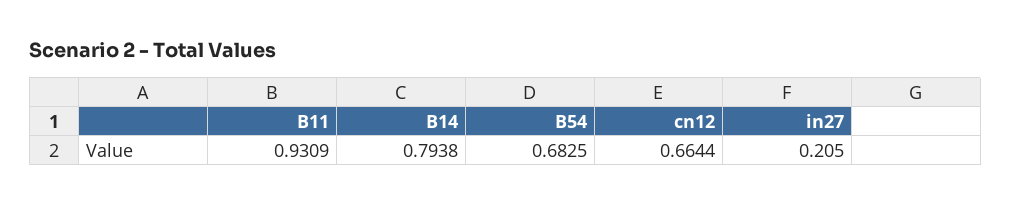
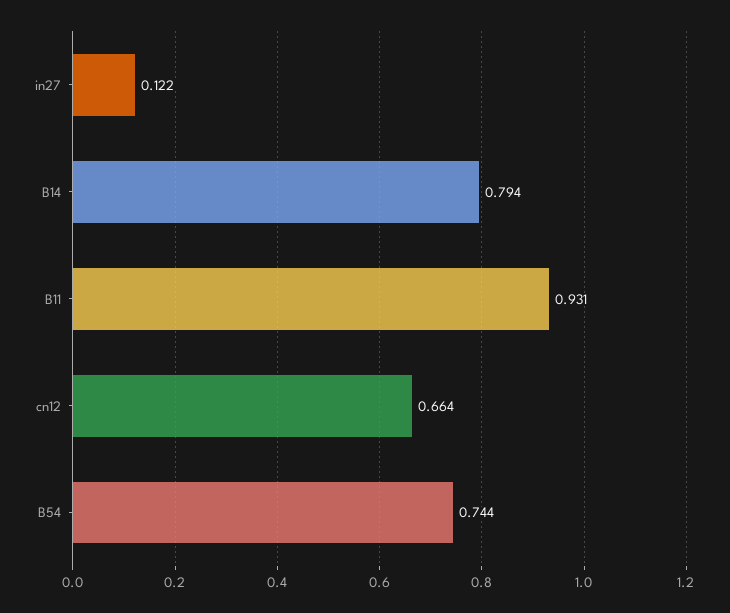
B54: 0.6825 -> 0.744
in27: 0.205 -> 0.122

